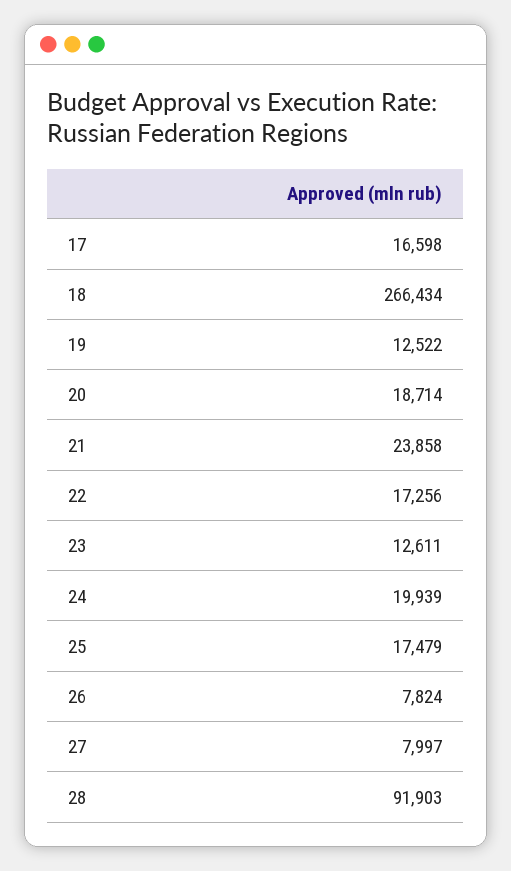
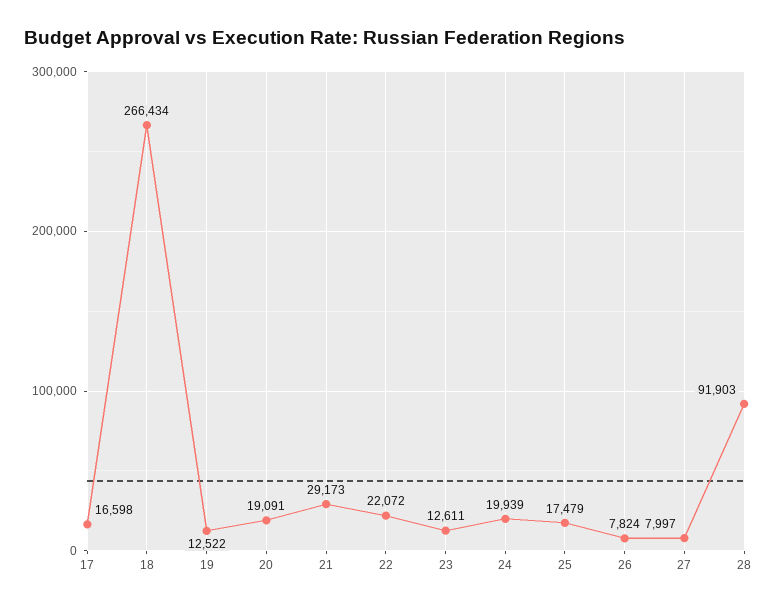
20: 18714 -> 19091
21: 23858 -> 29173
22: 17256 -> 22072

